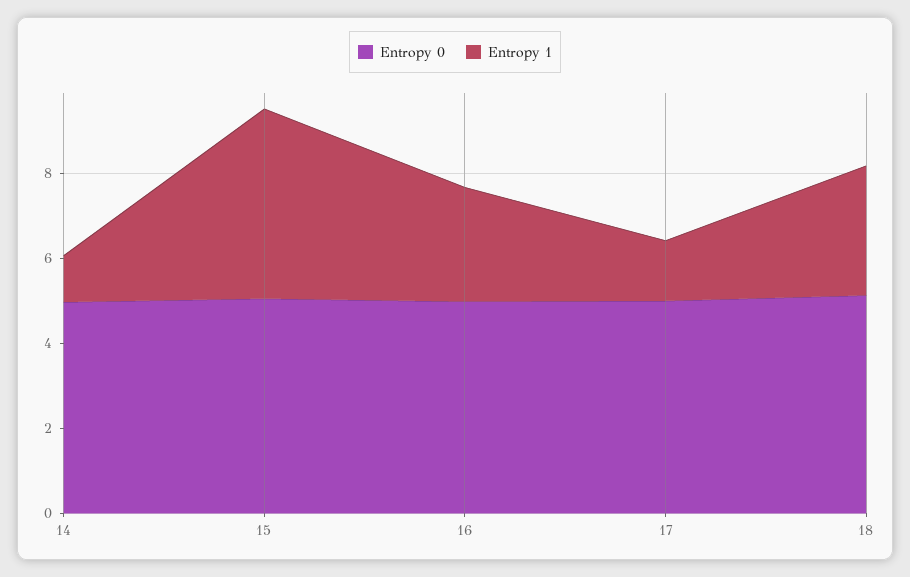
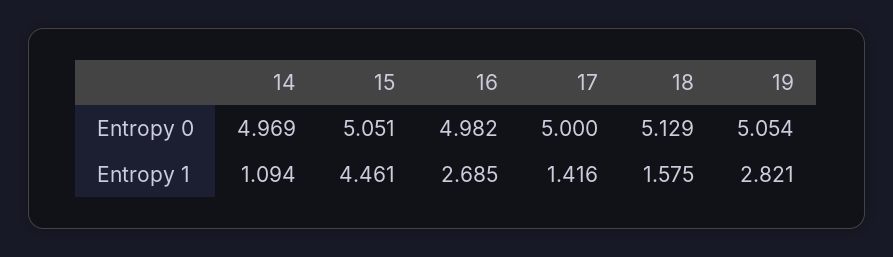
Entropy 1, 18: 3 -> 1.575
Entropy 0, 19: none -> 5.054
Entropy 1, 19: none -> 2.821

